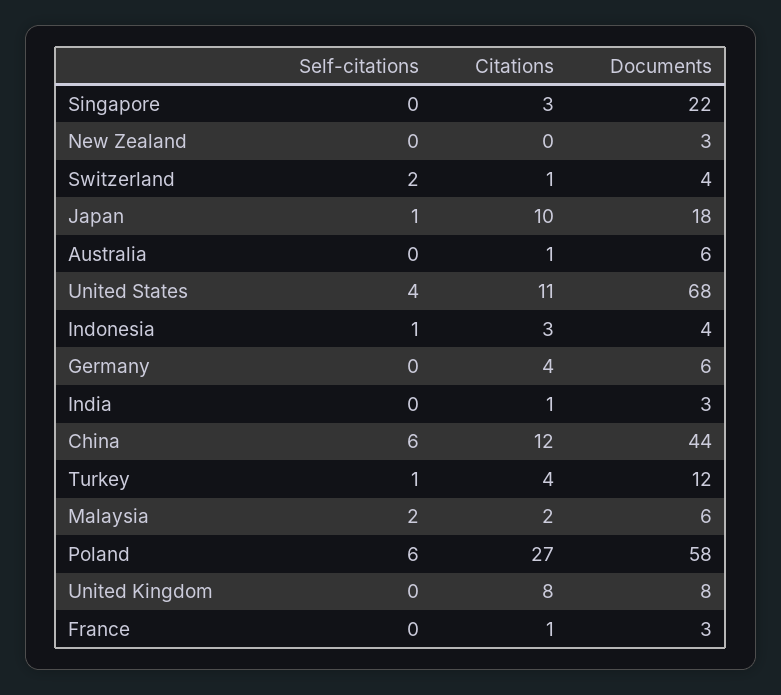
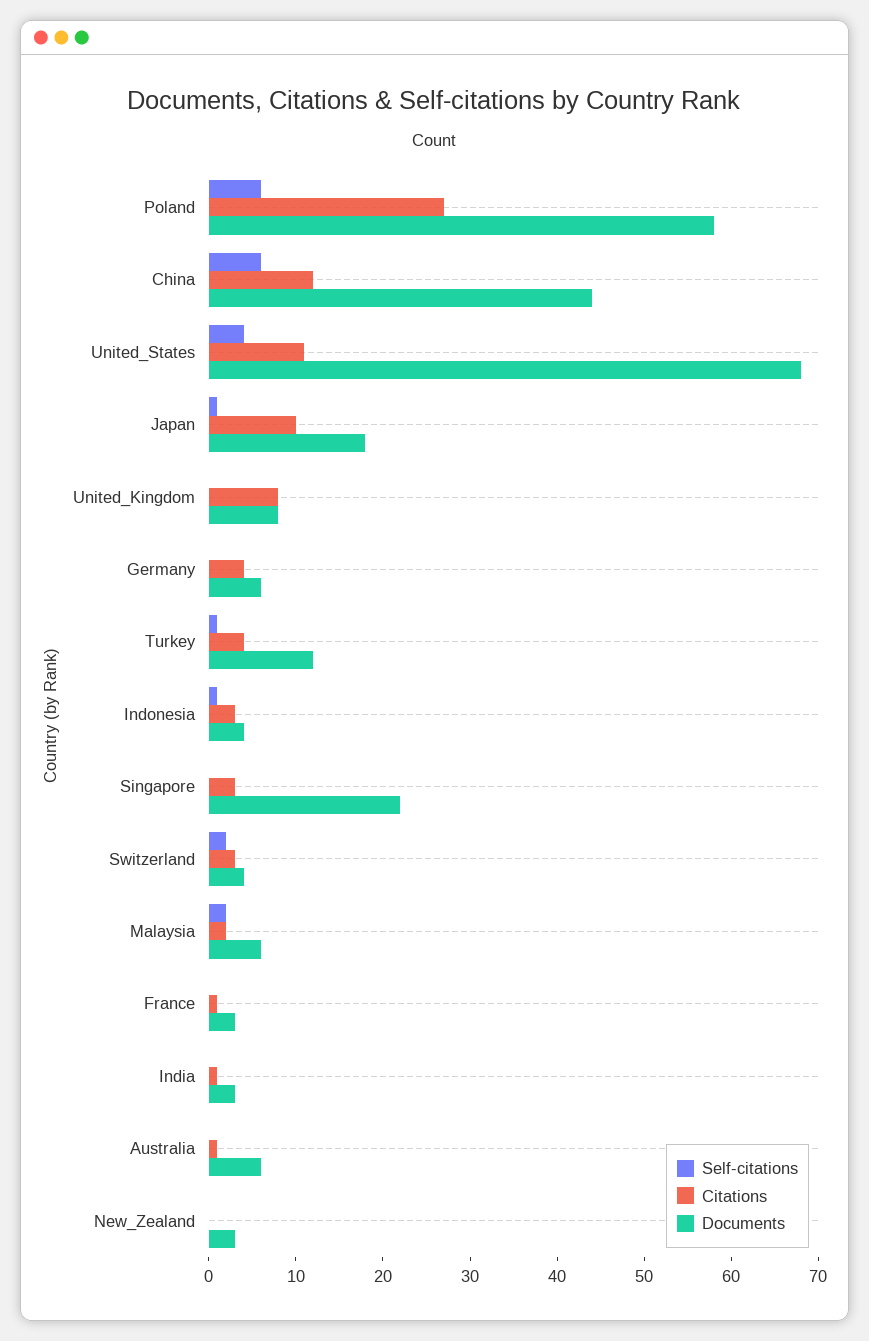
Citations, Switzerland: 1 -> 3

